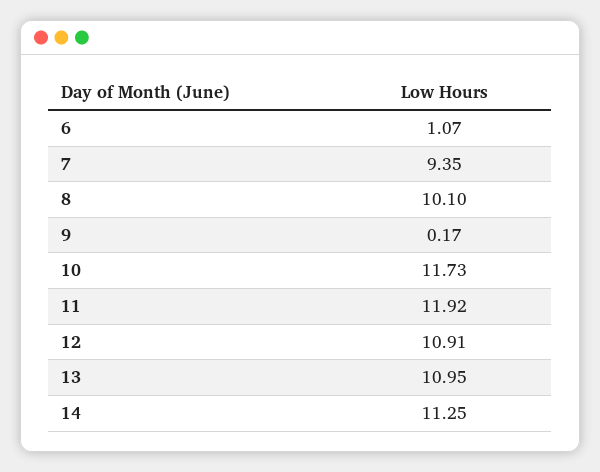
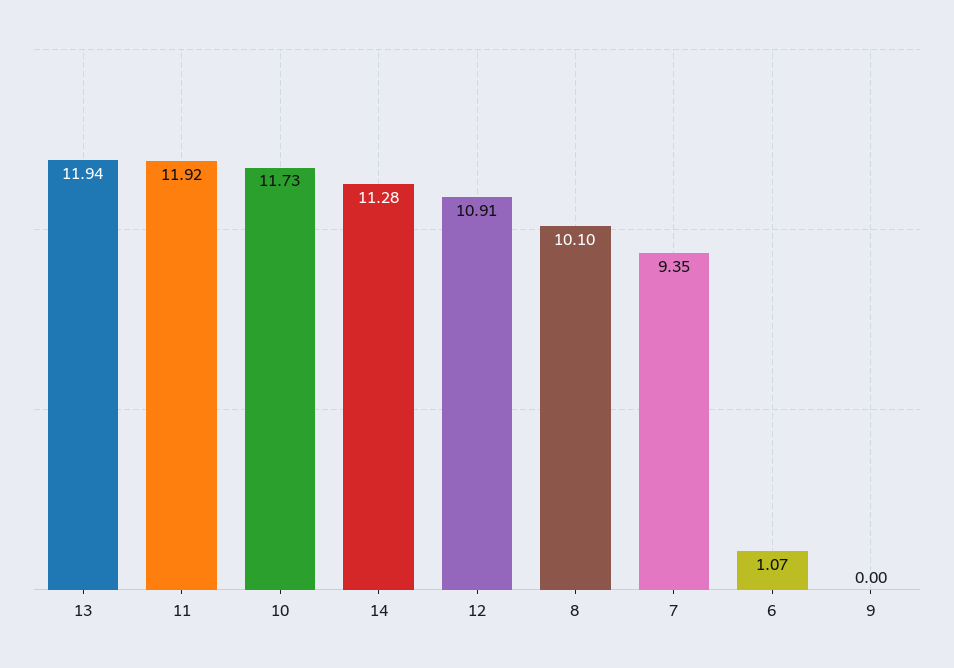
9: 0.17 -> 0
13: 10.95 -> 11.94
14: 11.25 -> 11.28

